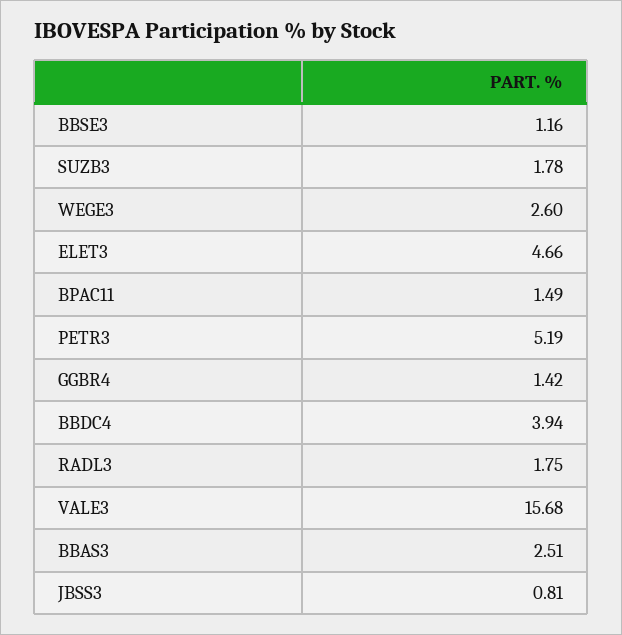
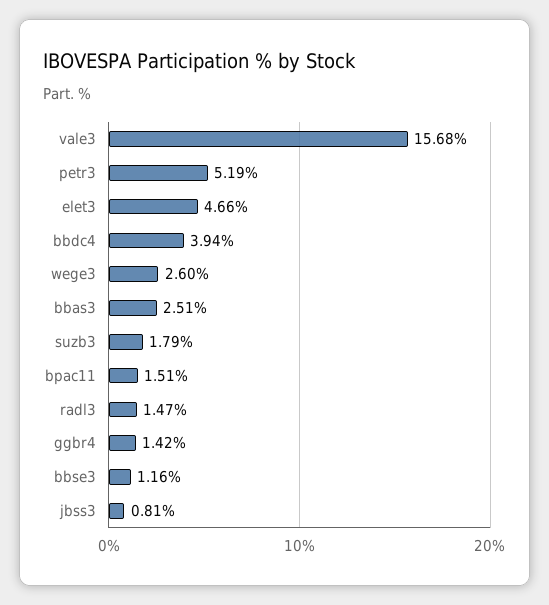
SUZB3: 1.78 -> 1.79
BPAC11: 1.49 -> 1.51
RADL3: 1.75 -> 1.47

